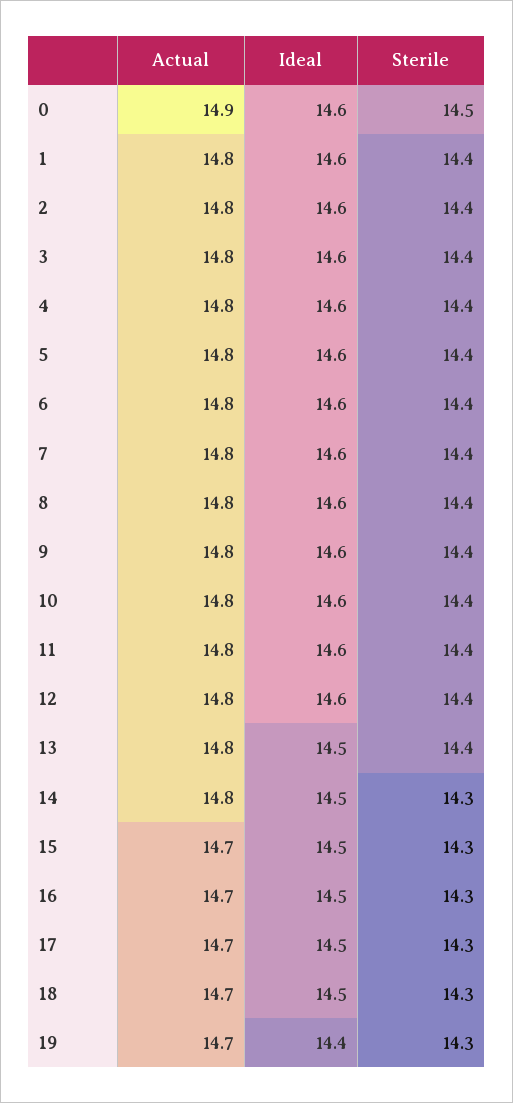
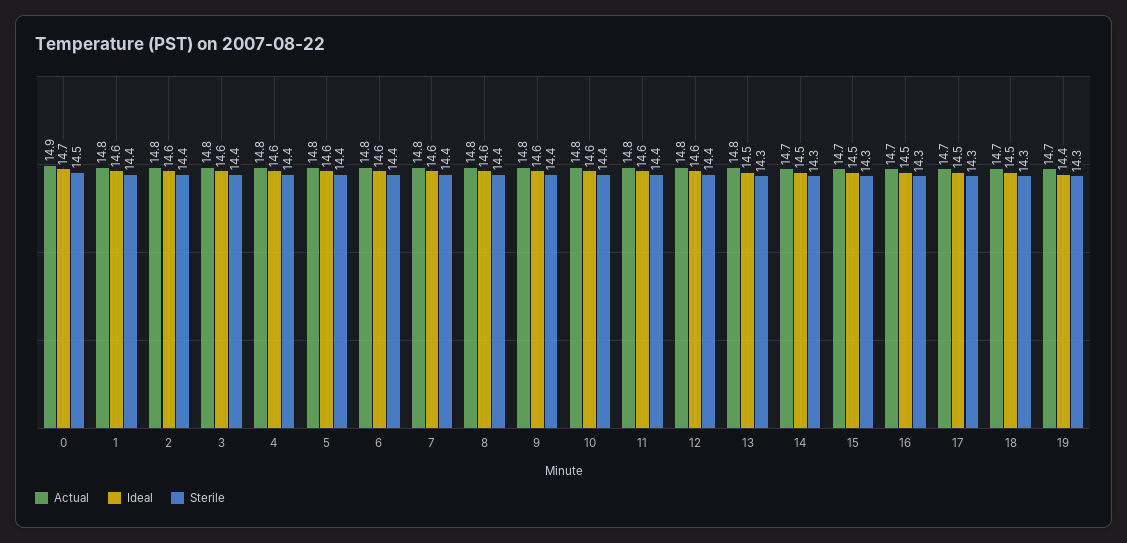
Ideal, 0: 14.6 -> 14.7
Sterile, 13: 14.4 -> 14.3
Actual, 14: 14.8 -> 14.7

